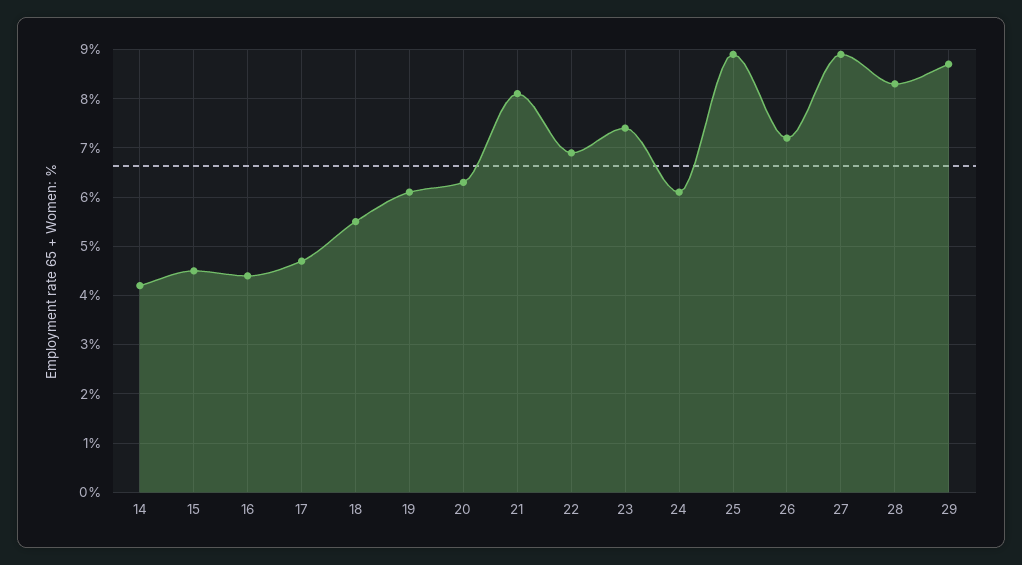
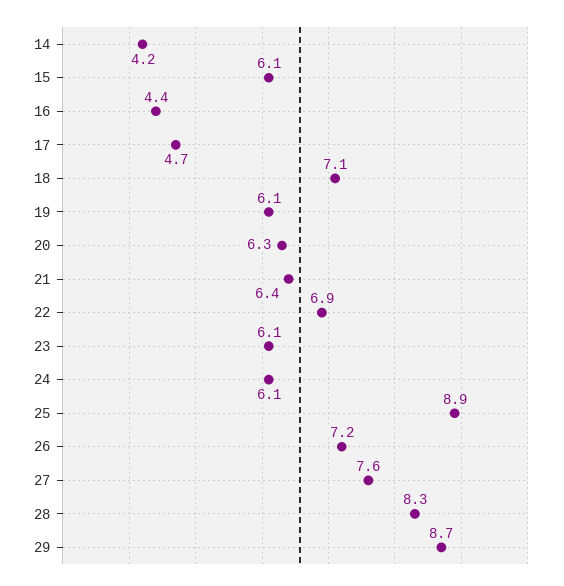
15: 4.5 -> 6.1
18: 5.5 -> 7.1
21: 8 -> 6.4
23: 7.5 -> 6.1
27: 9 -> 7.6

